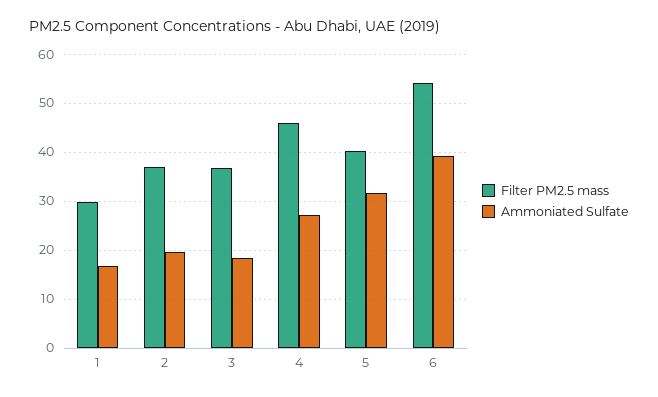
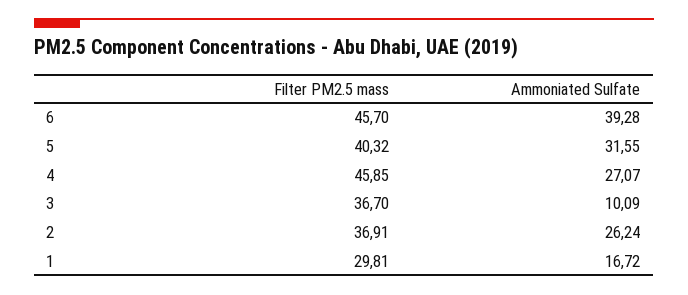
Ammoniated Sulfate, 2: 20 -> 26.24
Ammoniated Sulfate, 3: 18 -> 10.09
Filter PM2.5 mass, 6: 54 -> 45.7

